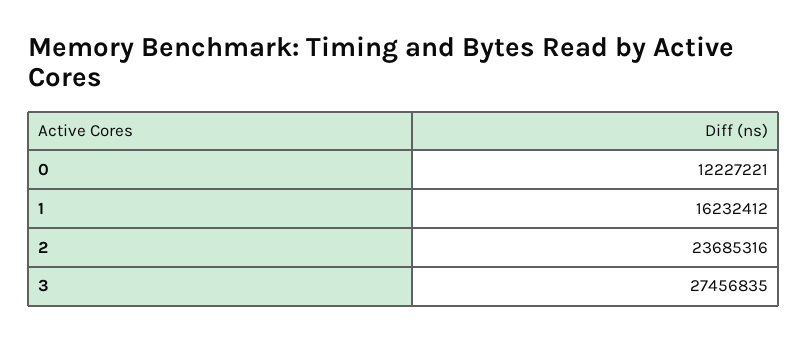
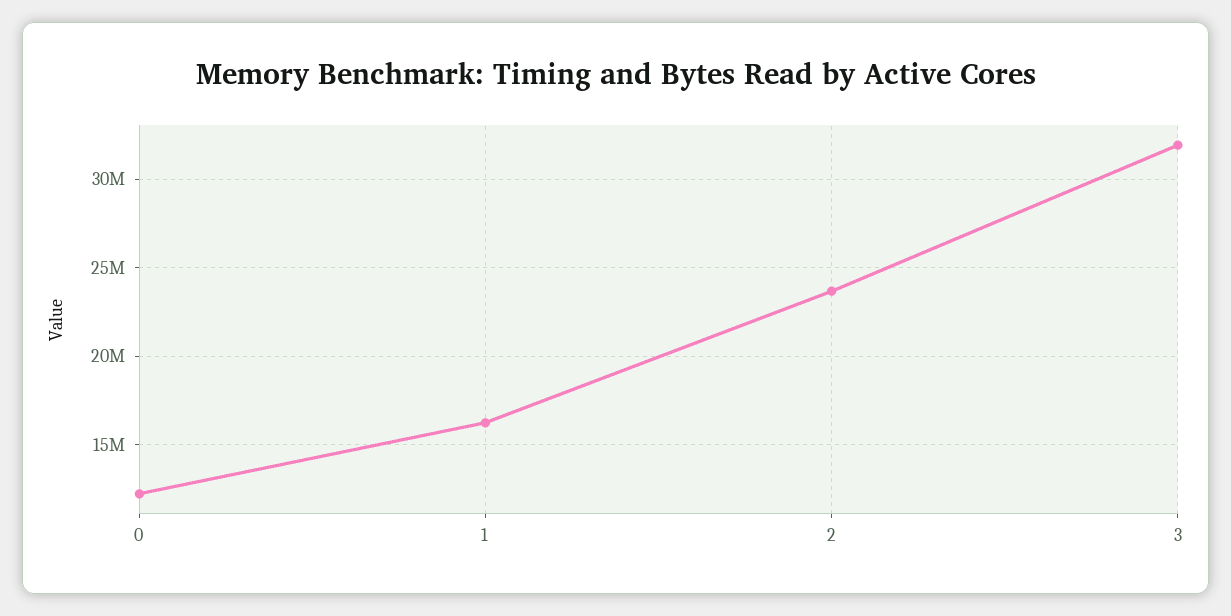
3: 27456835 -> 32000000

